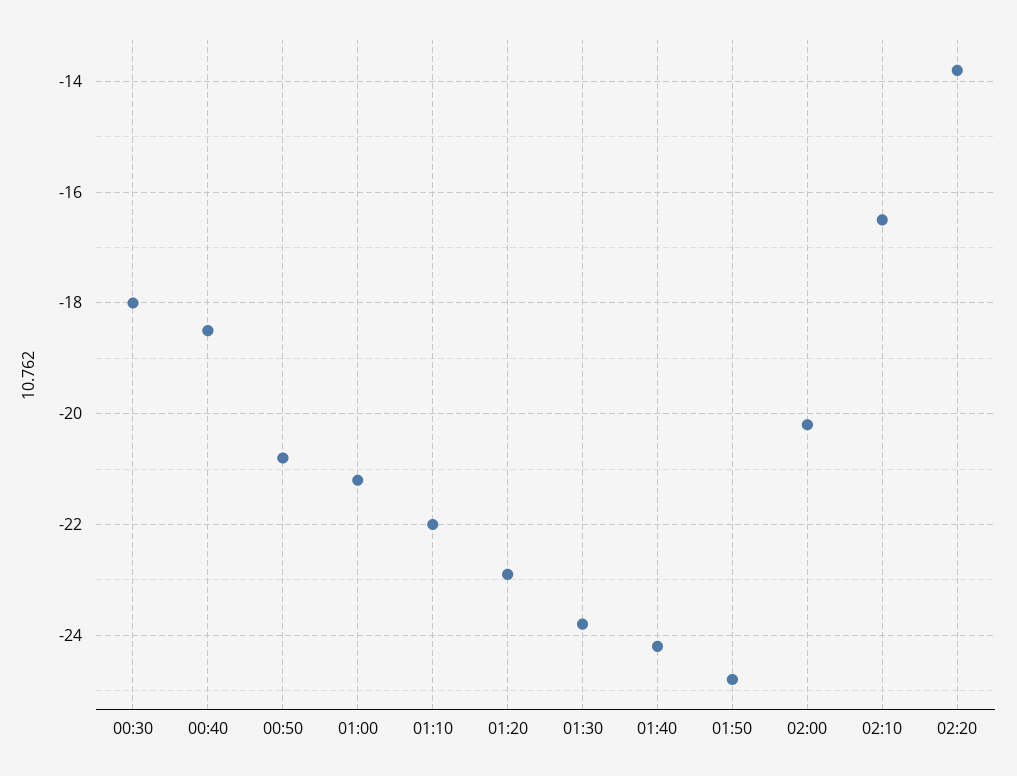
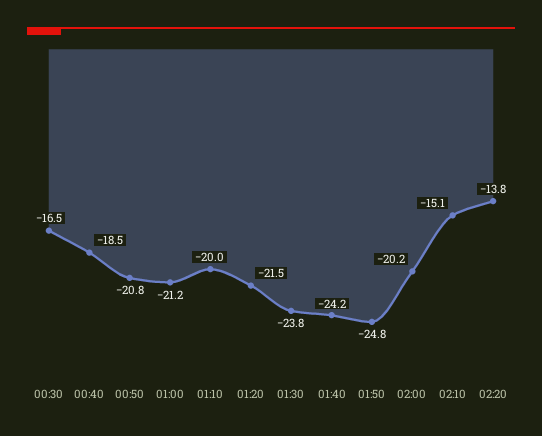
00:30: -18 -> -16.5
01:10: -22 -> -20
01:20: -23 -> -21.5
02:10: -16.5 -> -15.1

